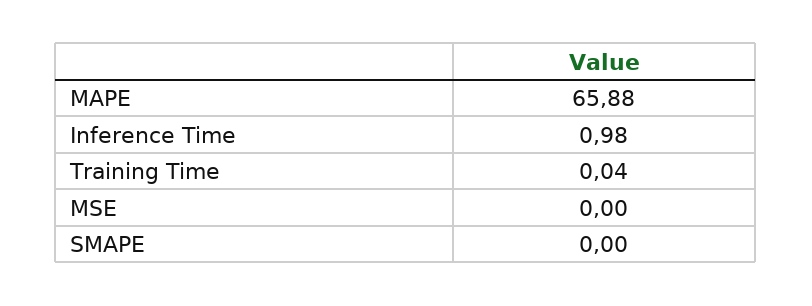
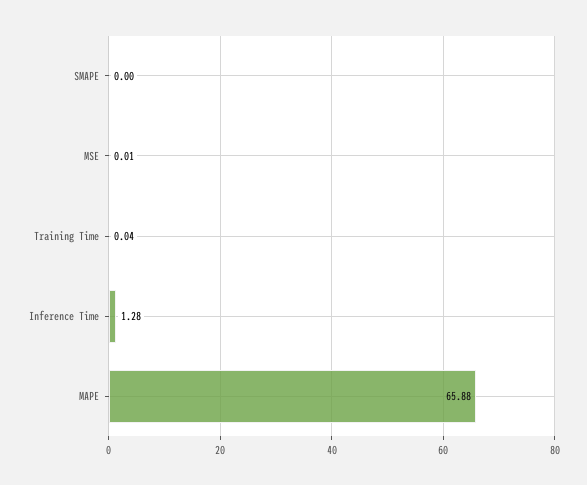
Inference Time: 0.98 -> 1.28
MSE: 0 -> 0.01

